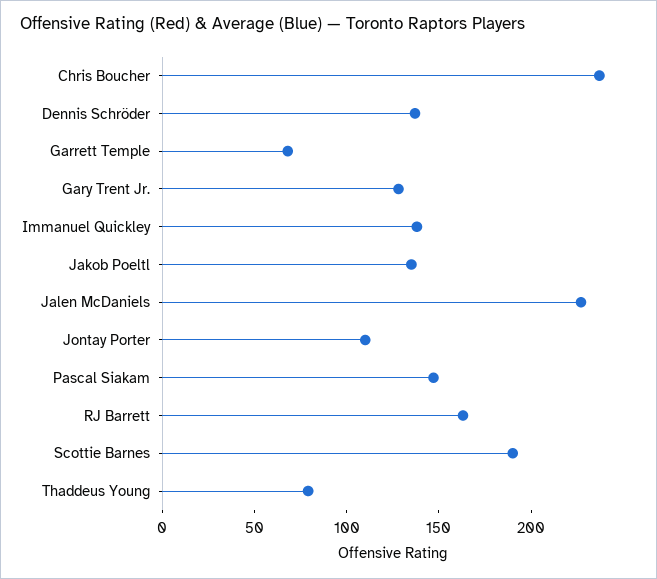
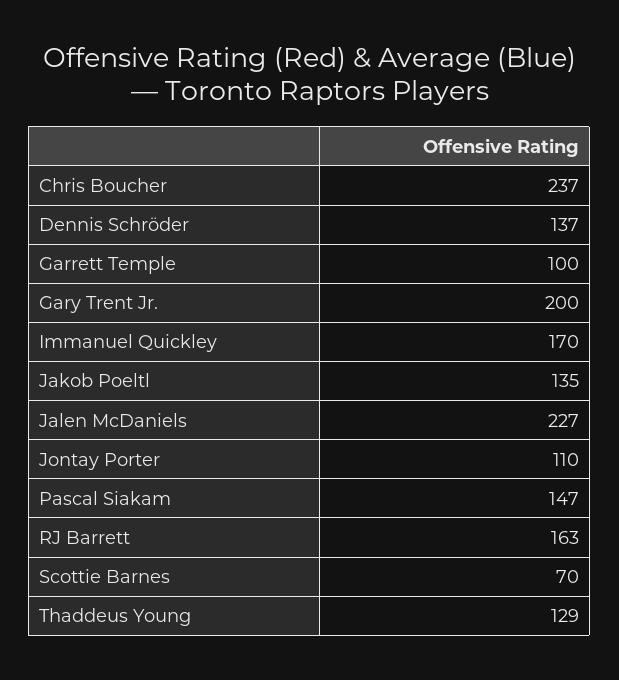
Garrett Temple: 70 -> 100
Gary Trent Jr.: 130 -> 200
Immanuel Quickley: 140 -> 170
Scottie Barnes: 190 -> 70
Thaddeus Young: 80 -> 129

